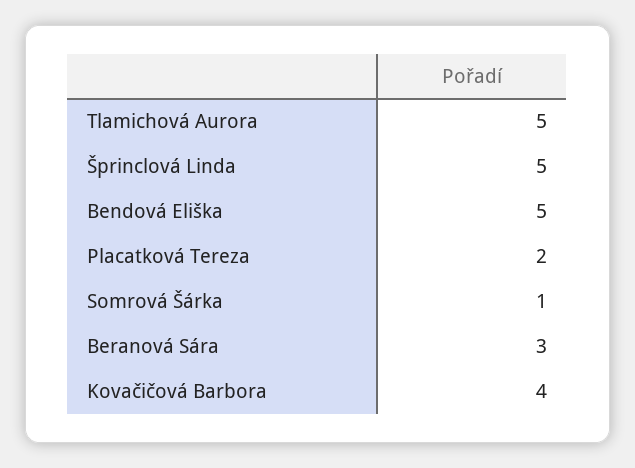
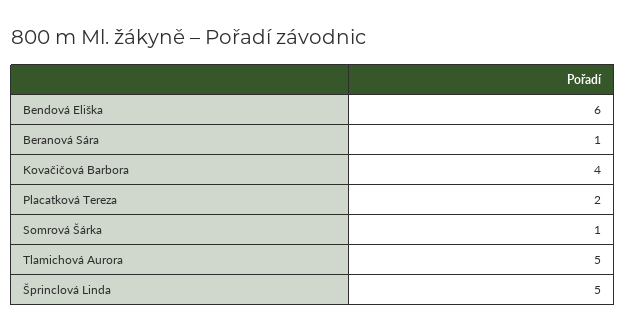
Bendová Eliška: 5 -> 6
Beranová Sára: 3 -> 1

